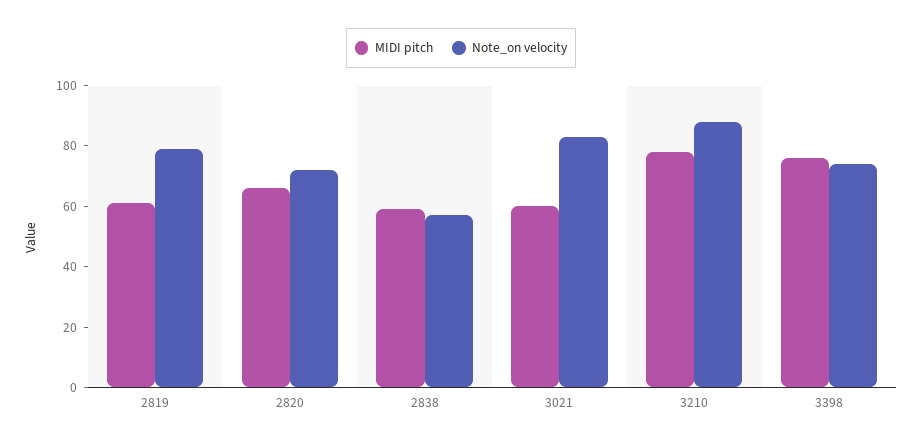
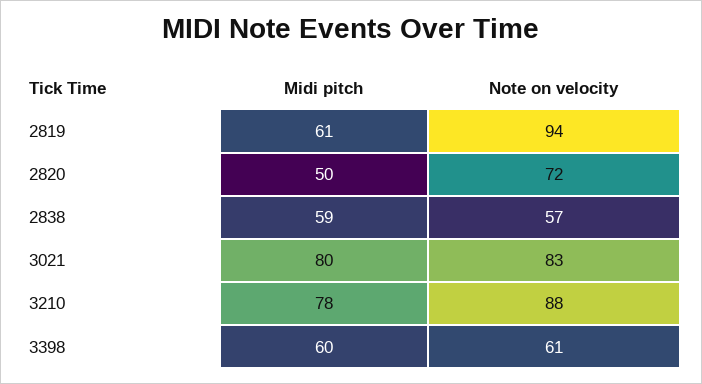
Note_on velocity, 2819: 80 -> 94
MIDI pitch, 2820: 65 -> 50
MIDI pitch, 3021: 60 -> 80
MIDI pitch, 3398: 75 -> 60
Note_on velocity, 3398: 75 -> 61

